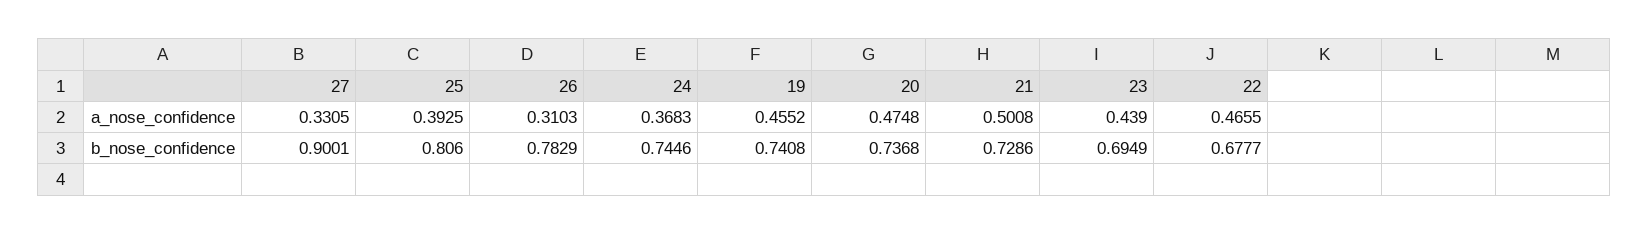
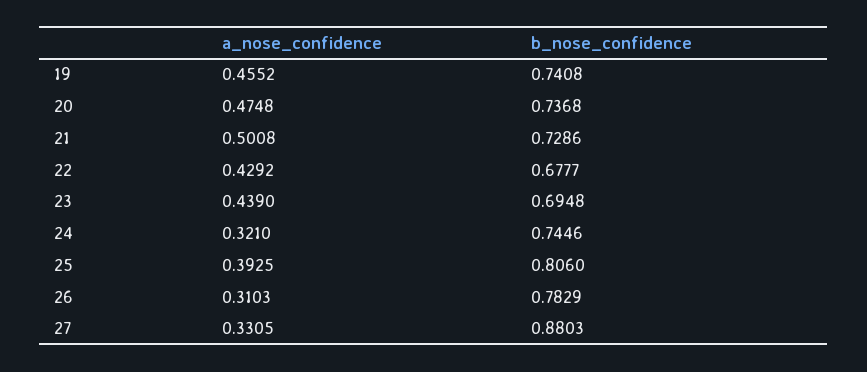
24, a_nose_confidence: 0.3683 -> 0.321
22, a_nose_confidence: 0.4655 -> 0.4292
27, b_nose_confidence: 0.9001 -> 0.8803
23, b_nose_confidence: 0.6949 -> 0.6948

